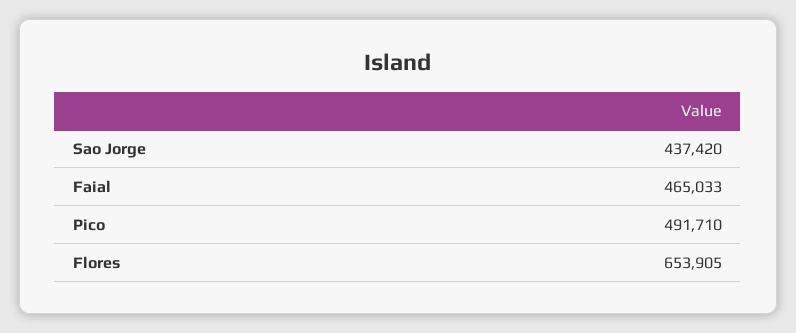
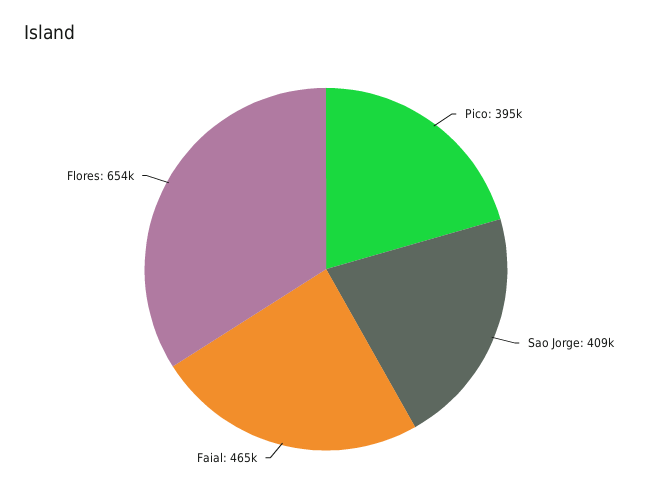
Sao Jorge: 437420 -> 409000
Pico: 491710 -> 395000

